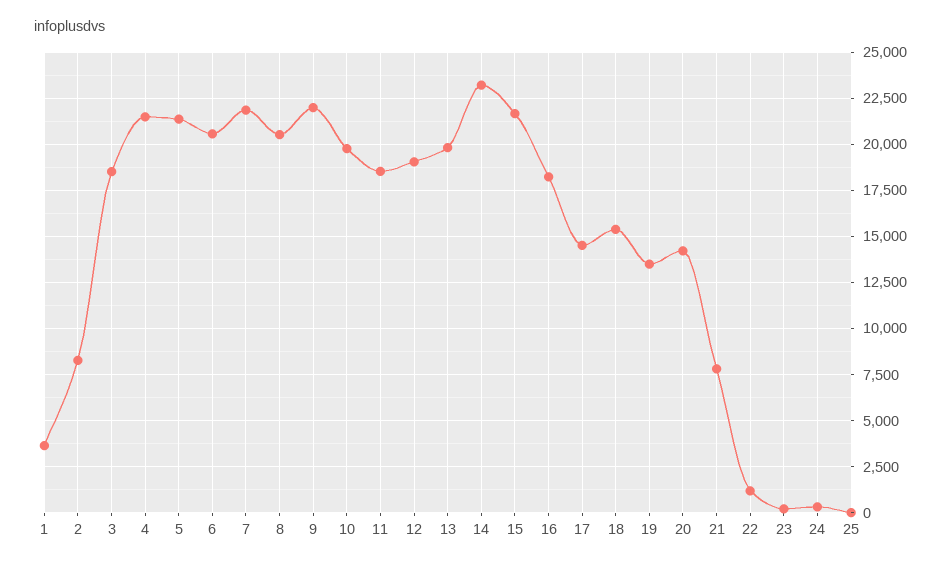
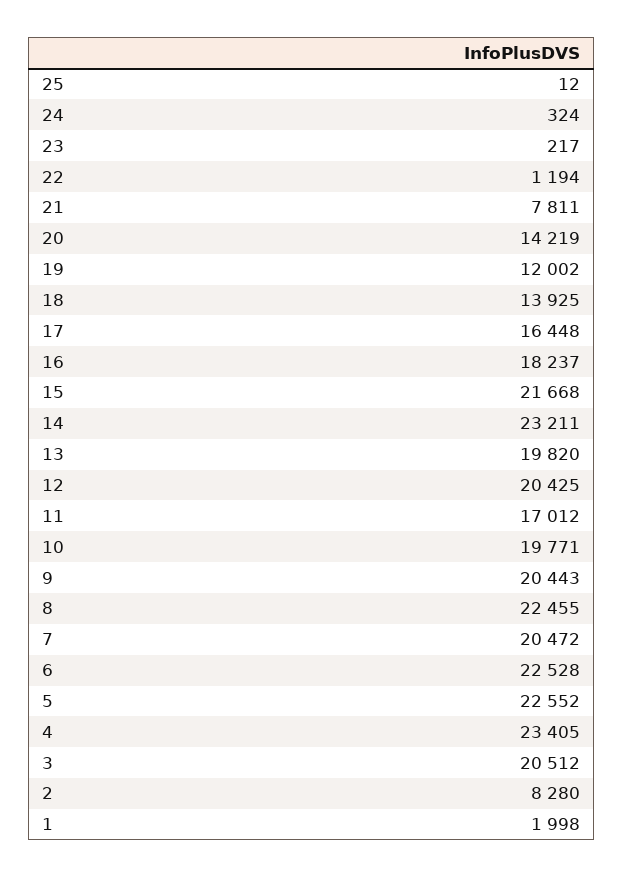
1: 3500 -> 1998
3: 18500 -> 20512
4: 21500 -> 23405
5: 21500 -> 22552
6: 20500 -> 22528
7: 22000 -> 20472
8: 20500 -> 22455
9: 22000 -> 20443
11: 18500 -> 17012
12: 19000 -> 20425
17: 14500 -> 16448
18: 15500 -> 13925
19: 13500 -> 12002

